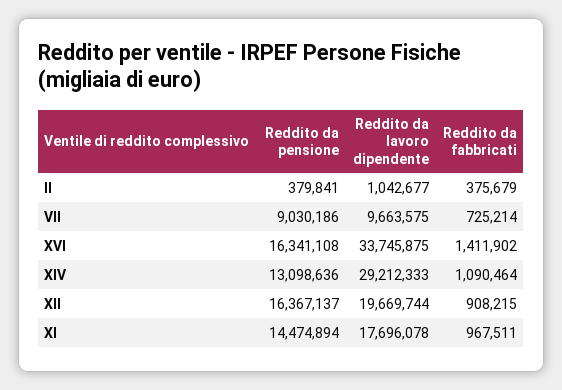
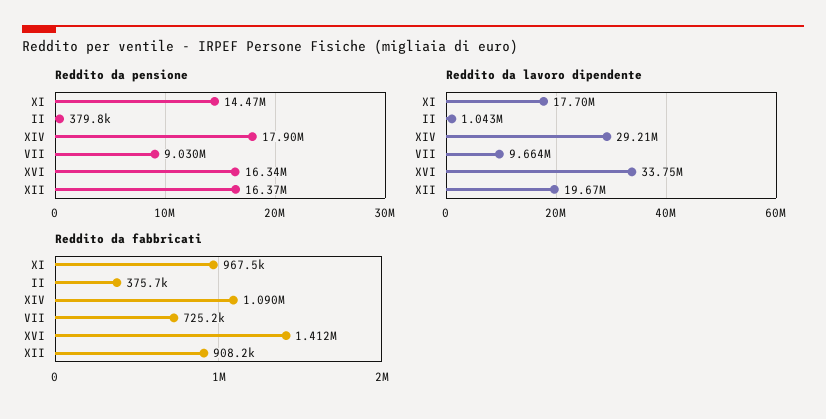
Reddito da pensione, XIV: 13098636 -> 17900000

